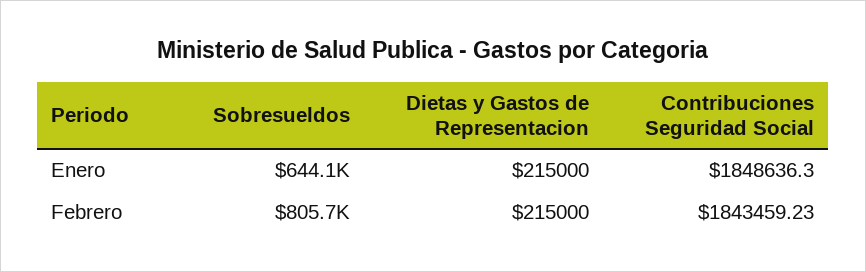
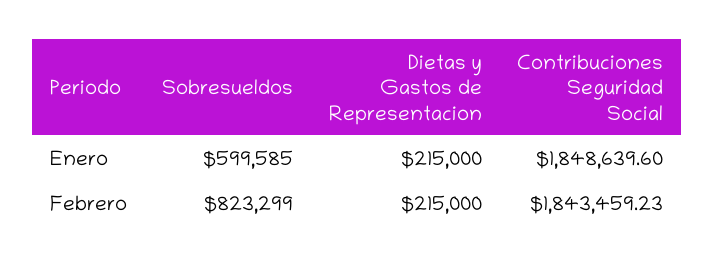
Sobresueldos, Enero: 644100 -> 599585
Contribuciones Seguridad Social, Enero: 1848636.3 -> 1848639.6
Sobresueldos, Febrero: 805700 -> 823299

